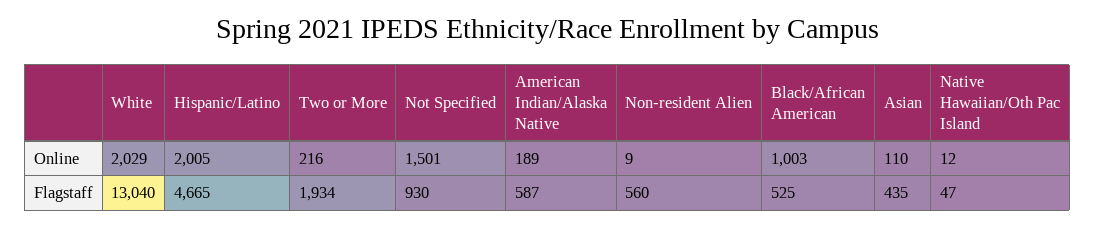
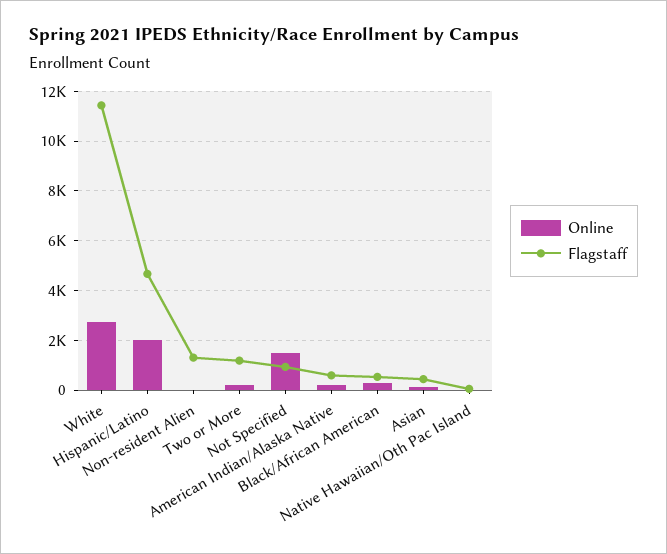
Online, White: 2029 -> 2750
Online, Black/African American: 1003 -> 250
Flagstaff, White: 13040 -> 11500
Flagstaff, Two or More: 1934 -> 1250
Flagstaff, Non-resident Alien: 560 -> 1250

